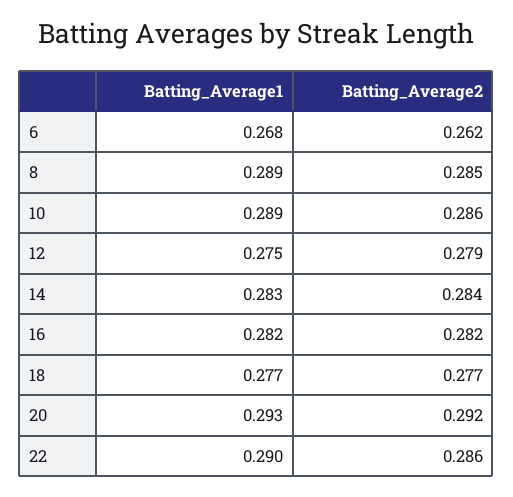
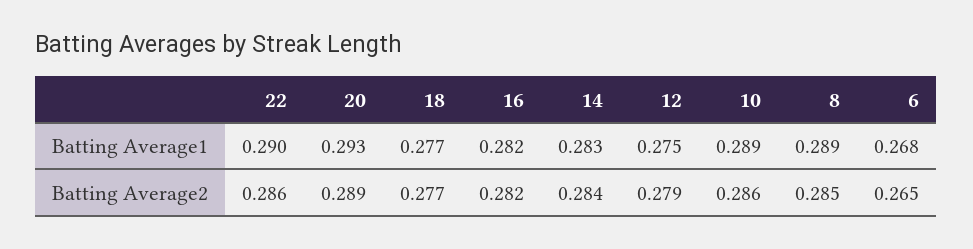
Batting_Average2, 6: 0.262 -> 0.265
Batting_Average2, 20: 0.292 -> 0.289

